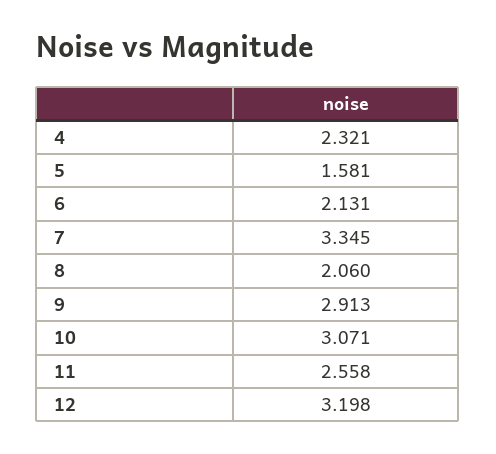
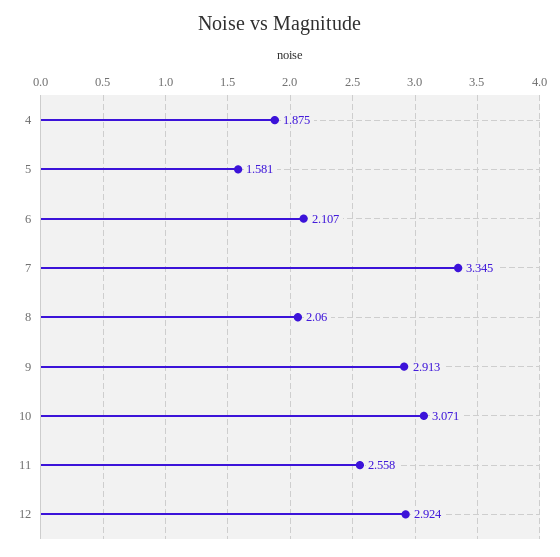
4: 2.321 -> 1.875
6: 2.131 -> 2.107
12: 3.198 -> 2.924

